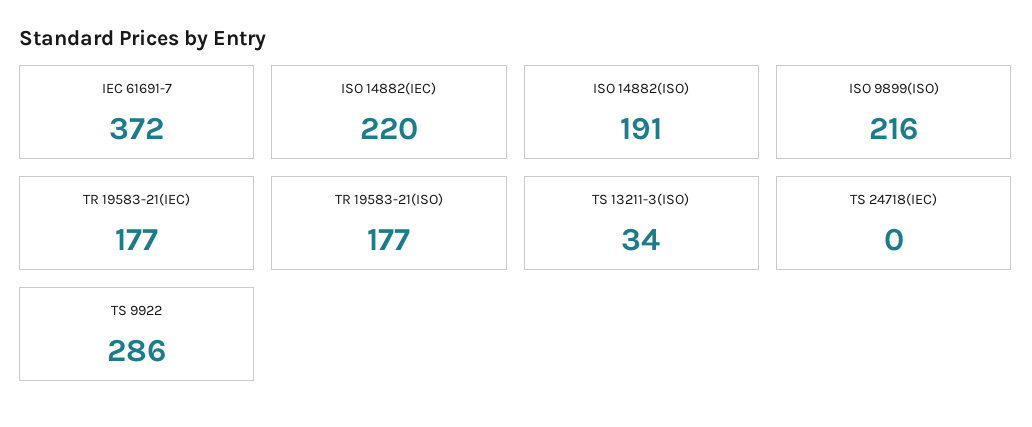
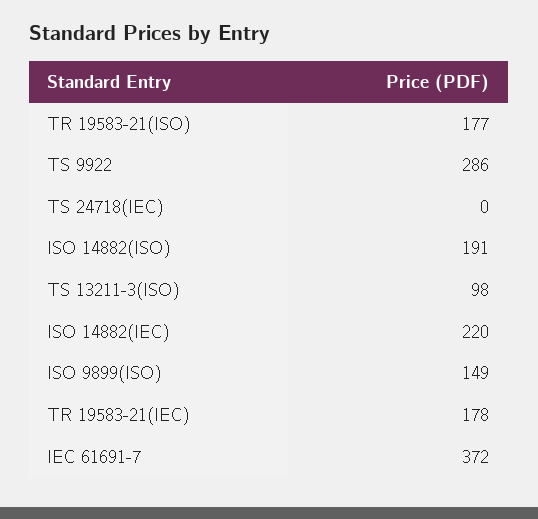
ISO 9899(ISO): 216 -> 149
TR 19583-21(IEC): 177 -> 178
TS 13211-3(ISO): 34 -> 98

